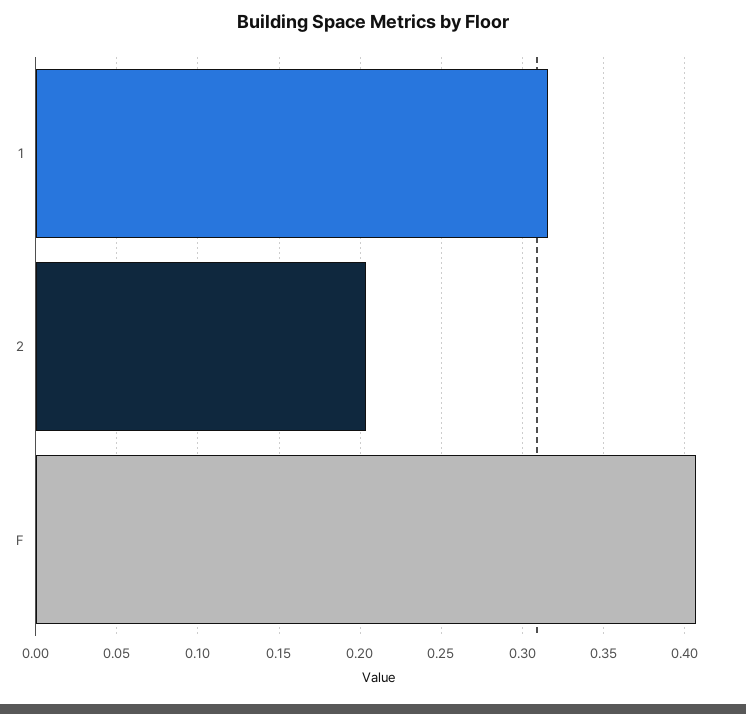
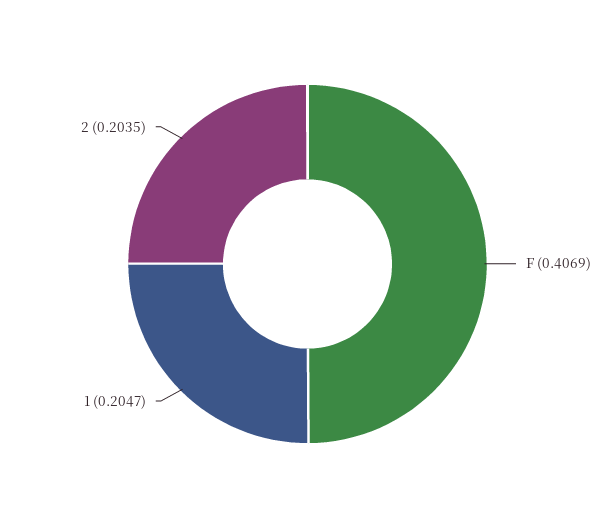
1: 0.315 -> 0.2047

